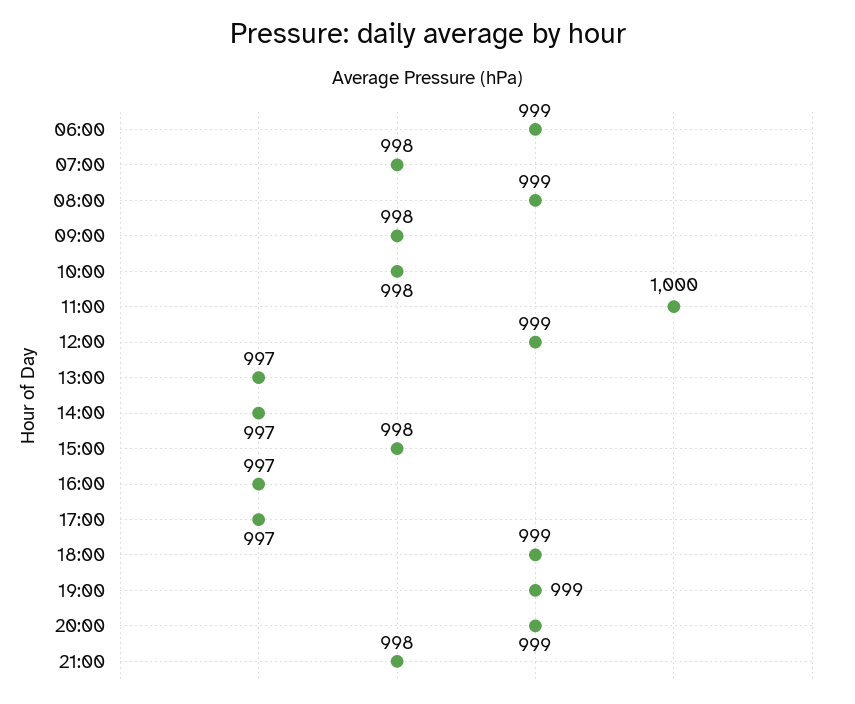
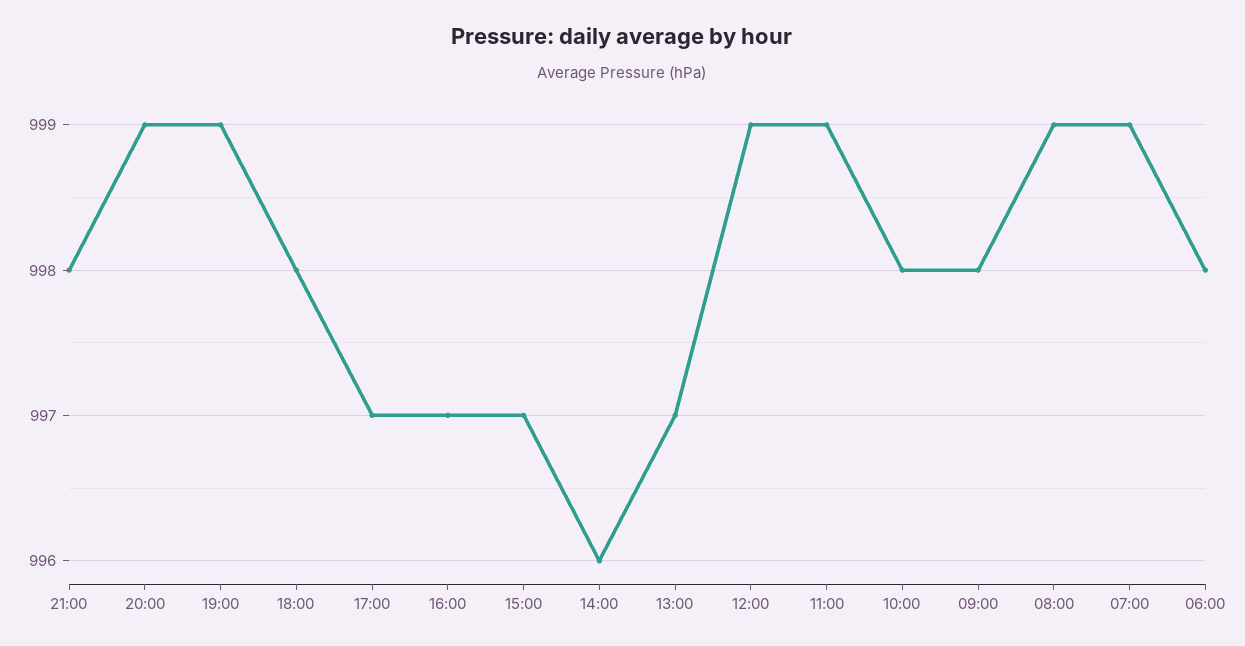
06:00: 999 -> 998
07:00: 998 -> 999
11:00: 1000 -> 999
14:00: 997 -> 996
15:00: 998 -> 997
18:00: 999 -> 998

